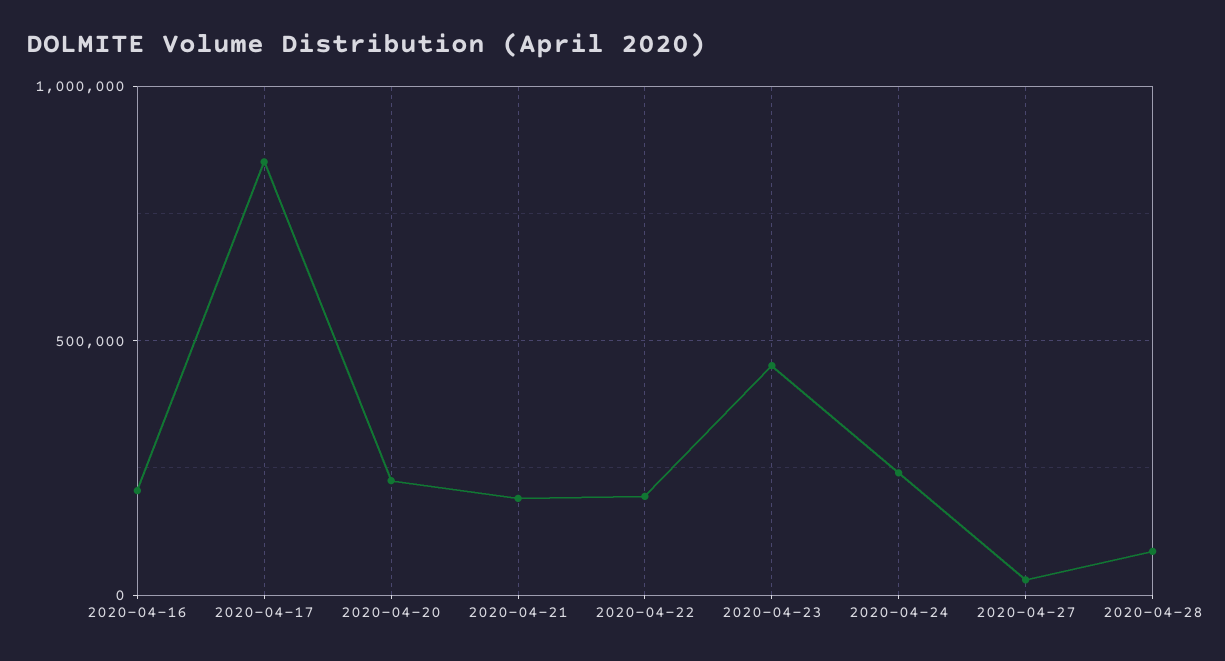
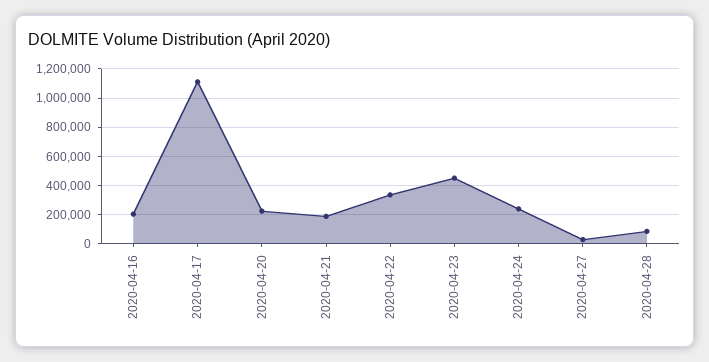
2020-04-17: 850000 -> 1100000
2020-04-22: 200000 -> 350000

